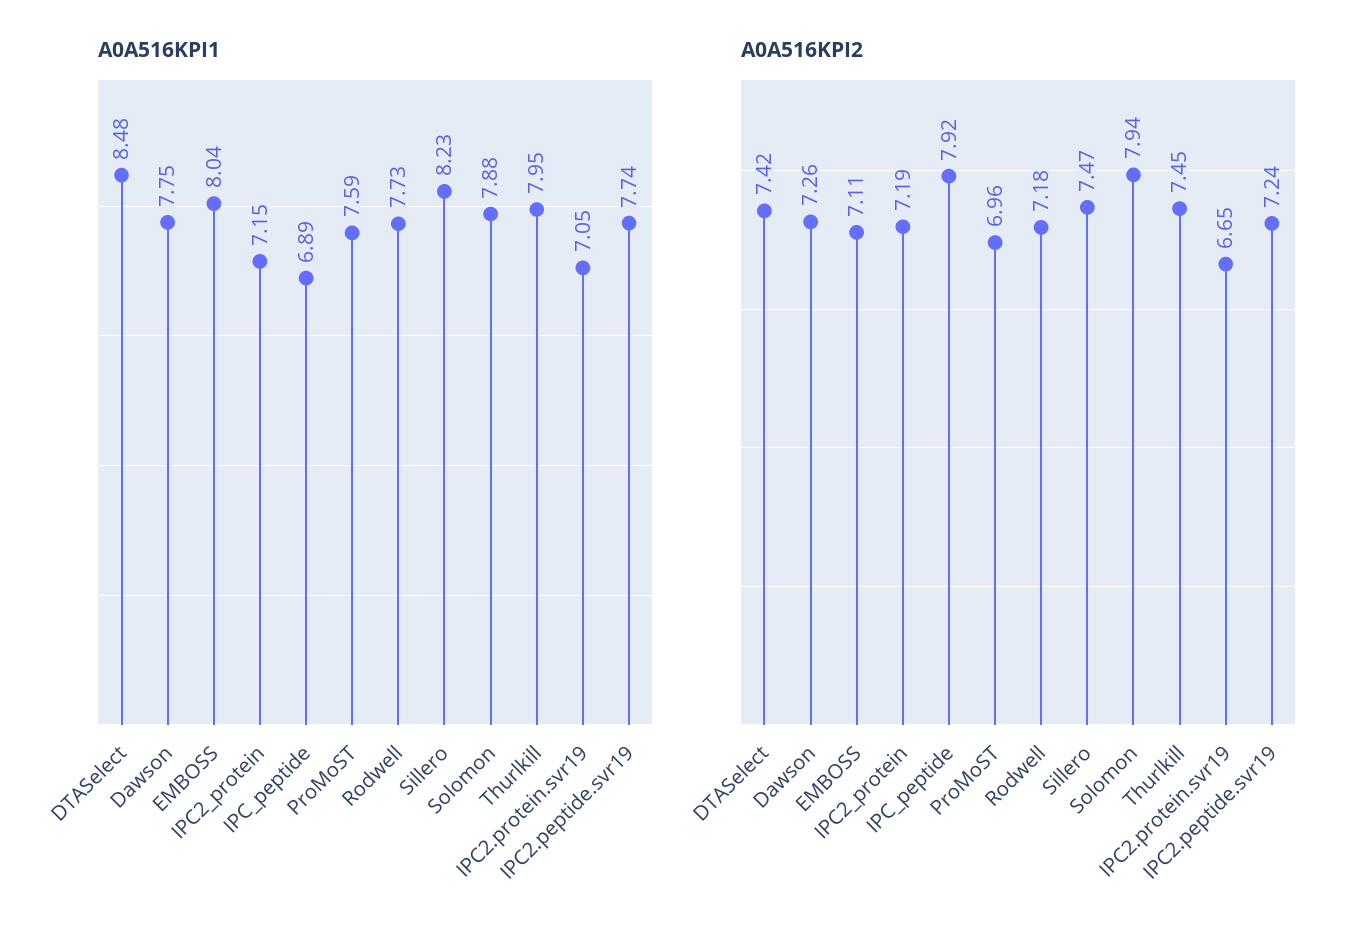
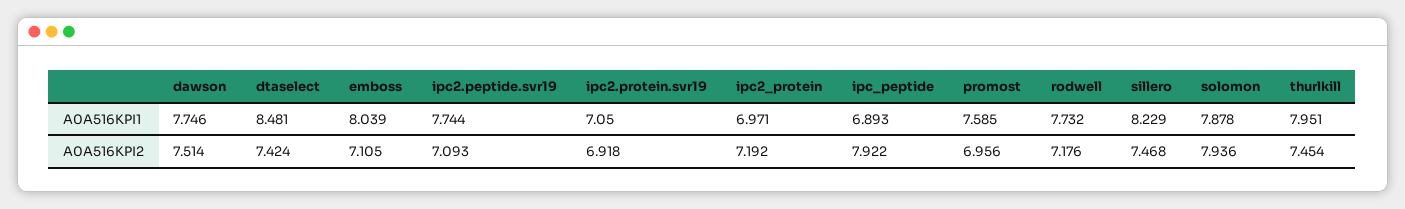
A0A516KPI1, IPC2_protein: 7.15 -> 6.971
A0A516KPI2, Dawson: 7.26 -> 7.514
A0A516KPI2, IPC2.protein.svr19: 6.65 -> 6.918
A0A516KPI2, IPC2.peptide.svr19: 7.24 -> 7.093

